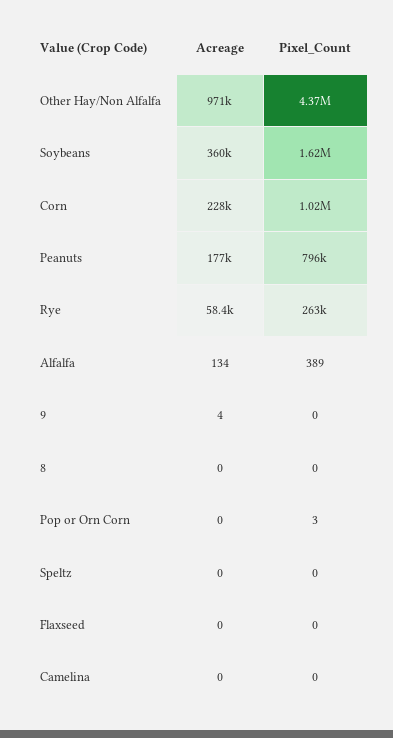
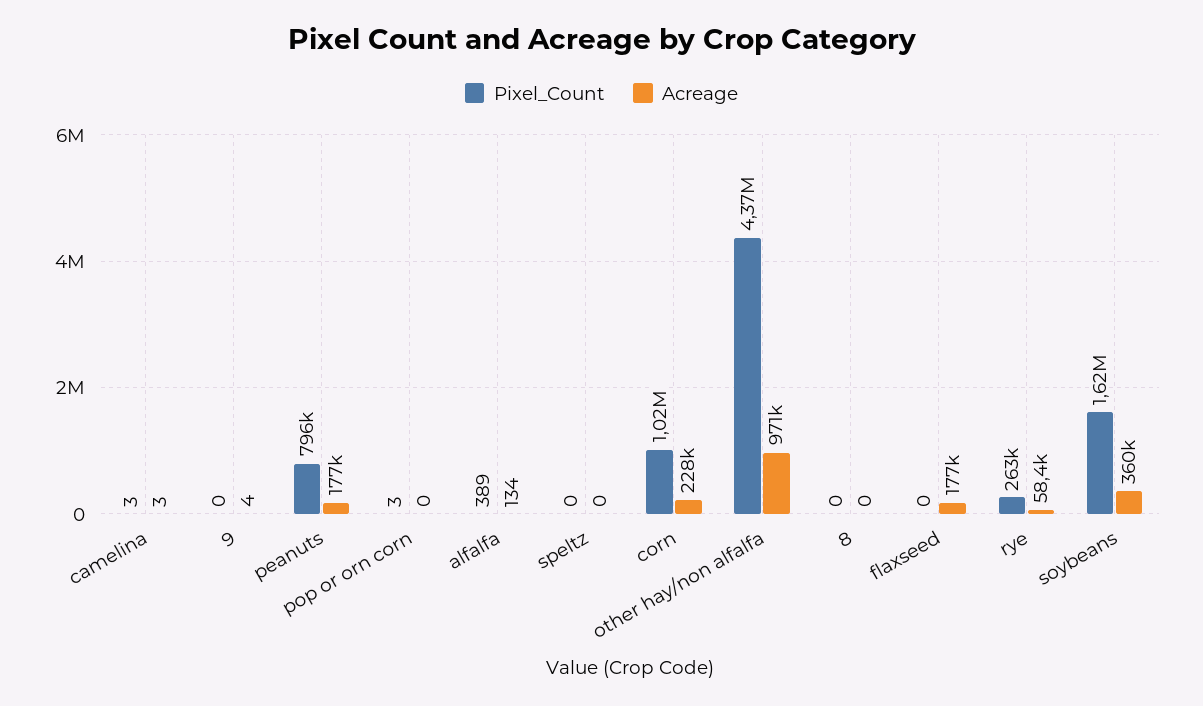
Acreage, Flaxseed: 0 -> 177000
Acreage, Camelina: 0 -> 3
Pixel_Count, Camelina: 0 -> 3

